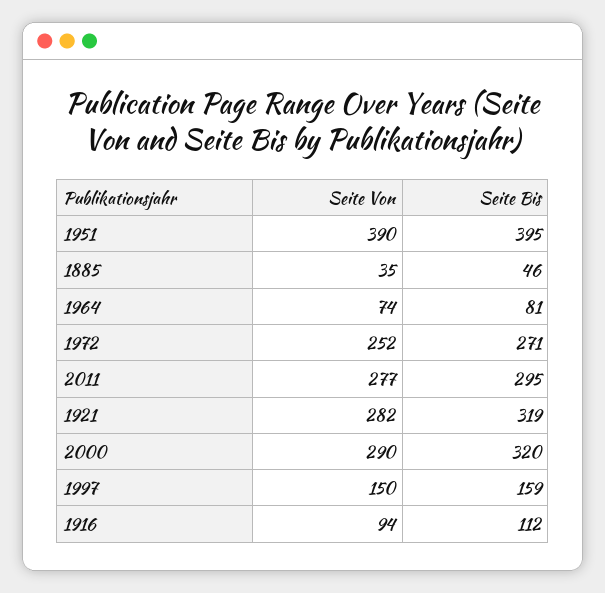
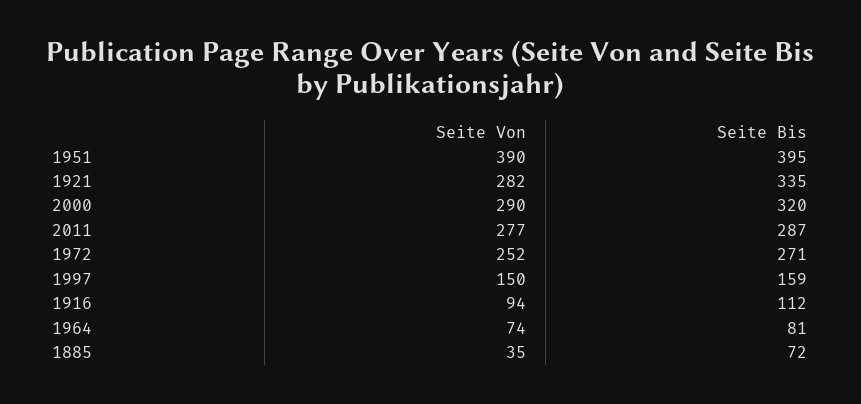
Seite Bis, 1885: 46 -> 72
Seite Bis, 2011: 295 -> 287
Seite Bis, 1921: 319 -> 335

